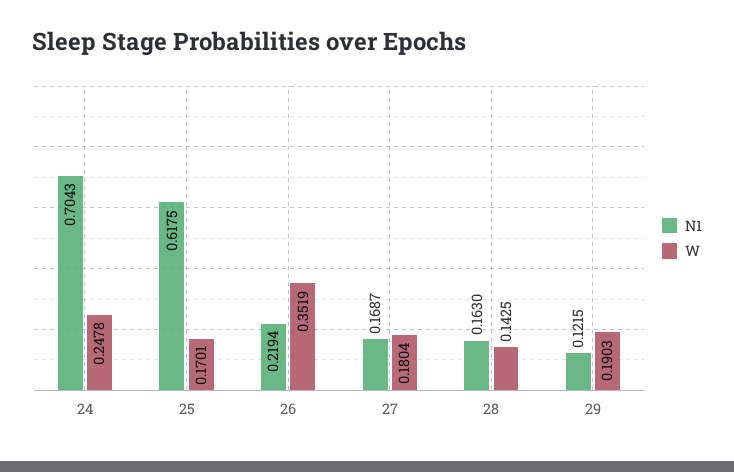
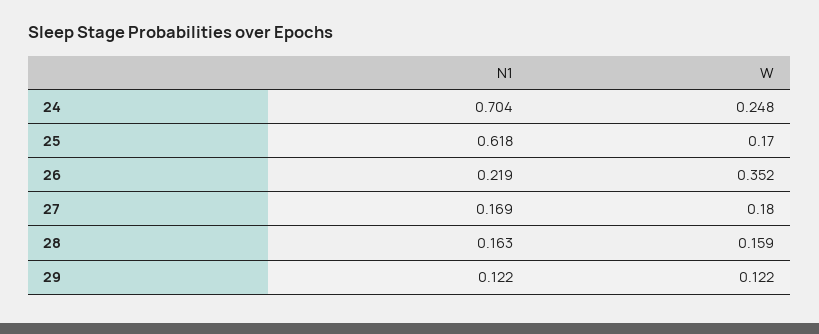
W, 28: 0.1425 -> 0.159
W, 29: 0.1903 -> 0.122

